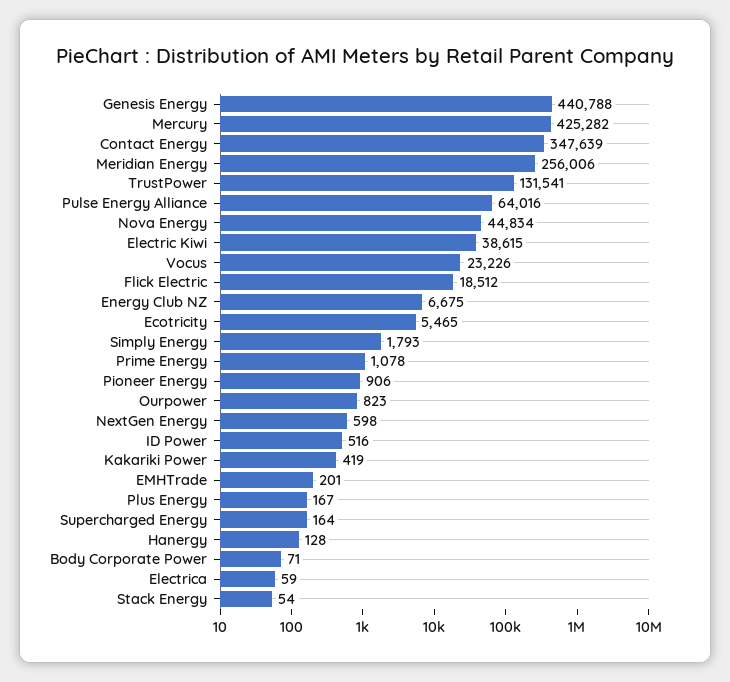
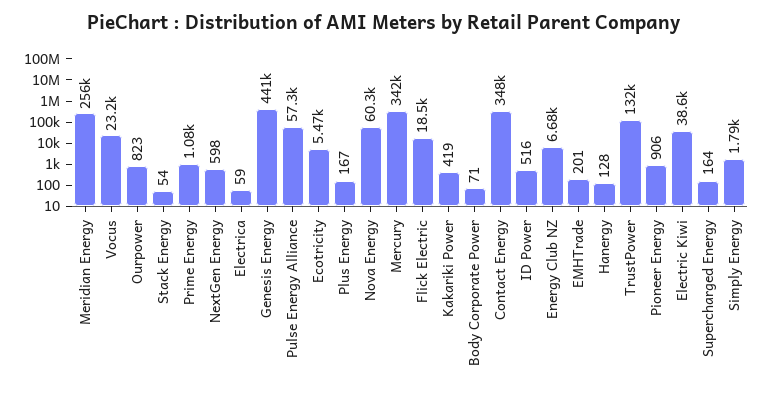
Mercury: 425282 -> 342000
Pulse Energy Alliance: 64016 -> 57300
Nova Energy: 44834 -> 60300

